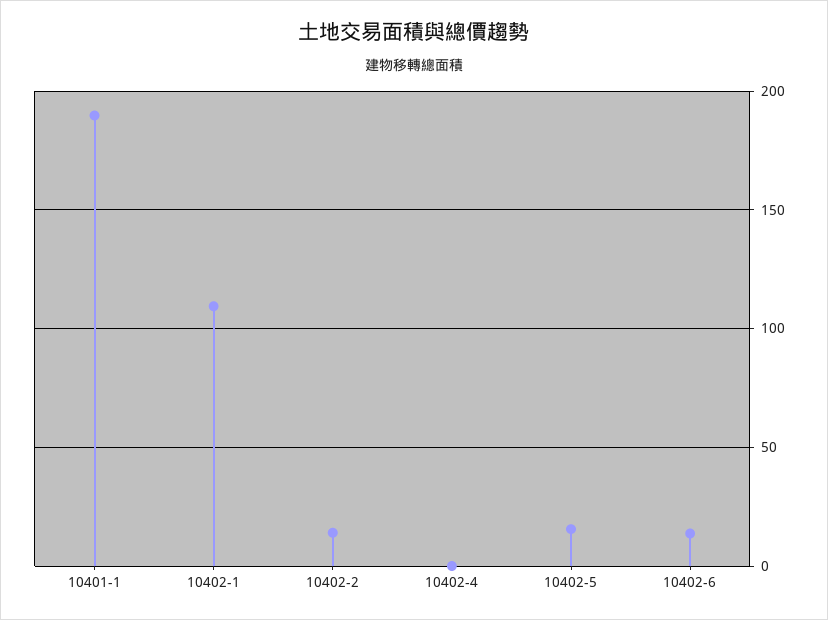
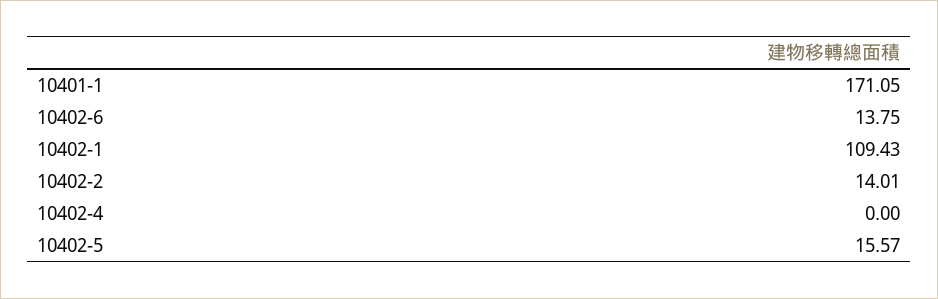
10401-1: 190 -> 171.05

